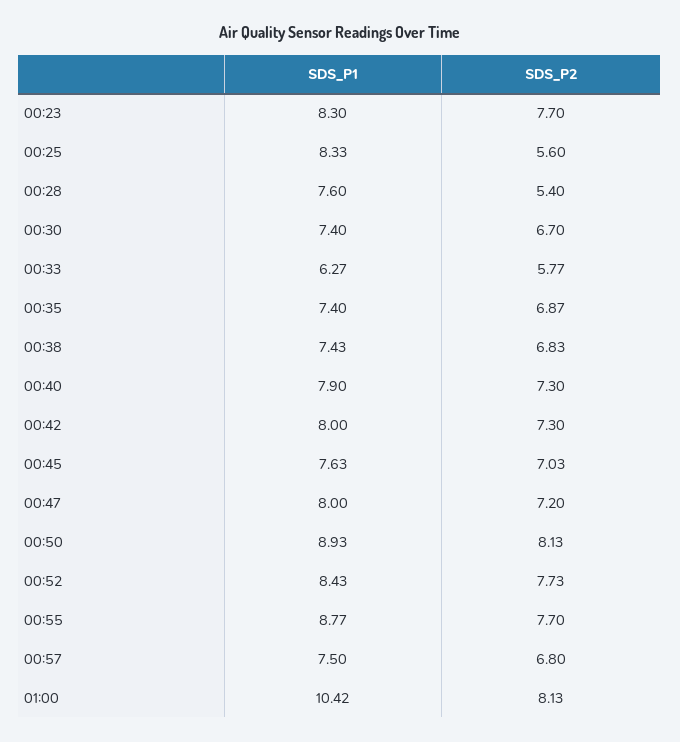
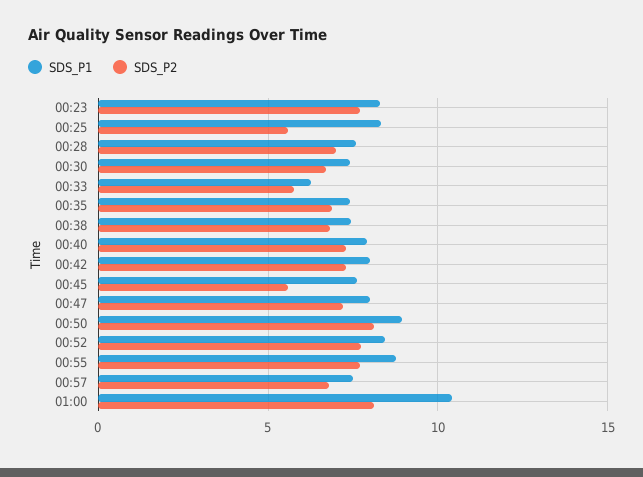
SDS_P2, 00:28: 5.4 -> 7
SDS_P2, 00:45: 7.03 -> 5.5

